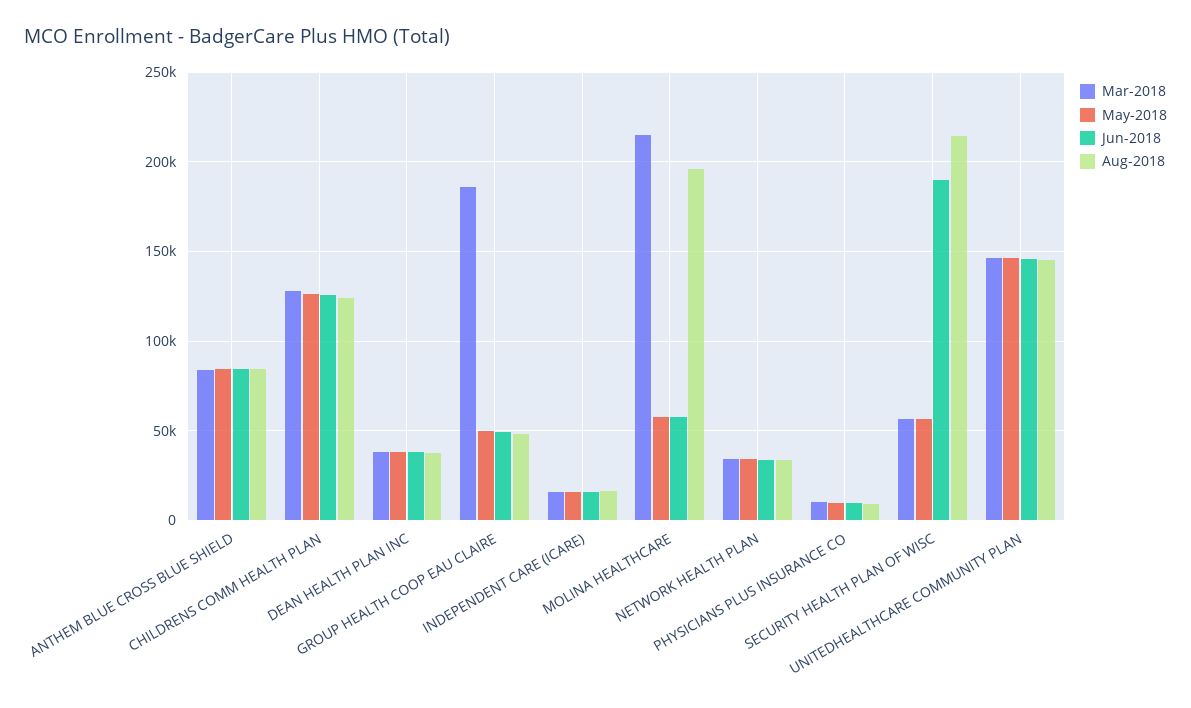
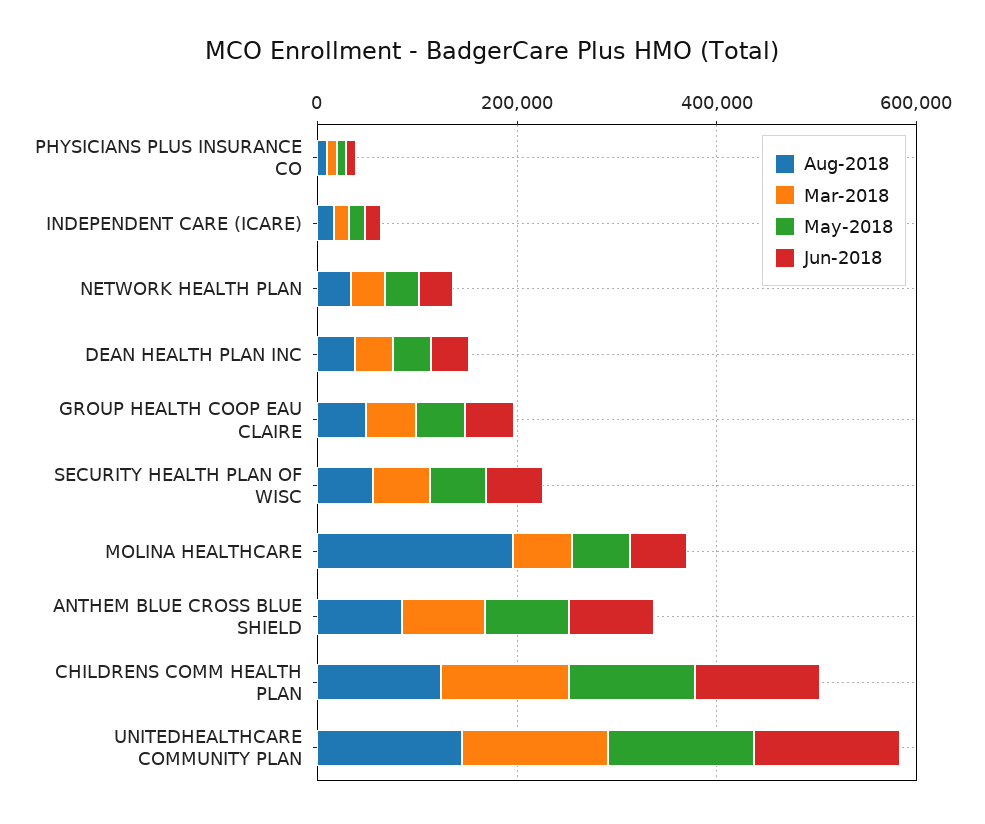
Mar-2018, GROUP HEALTH COOP EAU CLAIRE: 185000 -> 50000
Mar-2018, MOLINA HEALTHCARE: 215000 -> 50000
Jun-2018, SECURITY HEALTH PLAN OF WISC: 190000 -> 50000
Aug-2018, SECURITY HEALTH PLAN OF WISC: 215000 -> 50000

